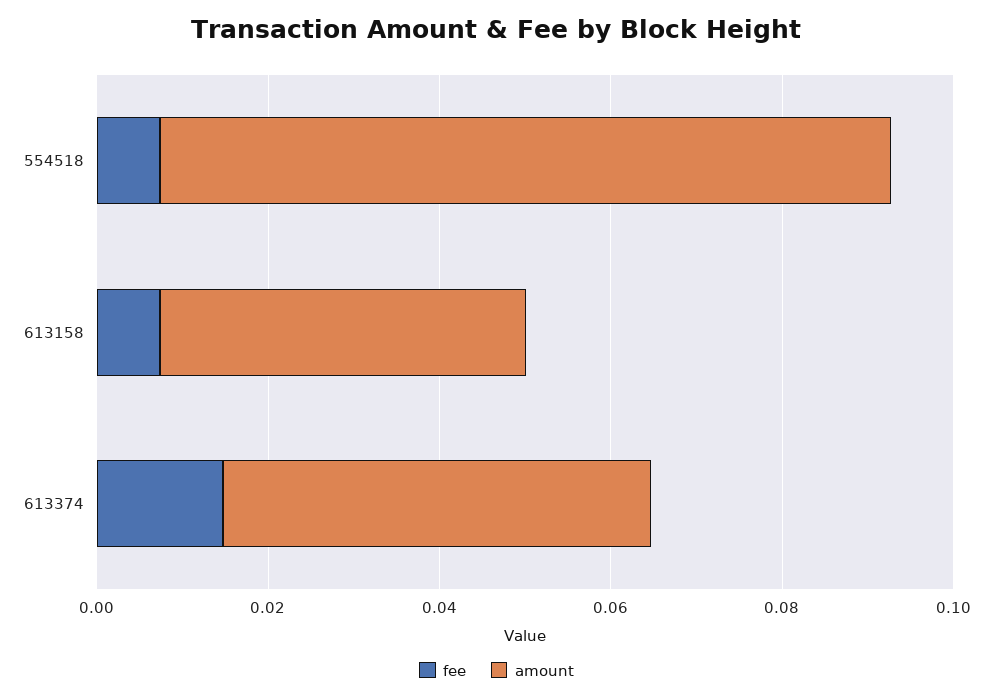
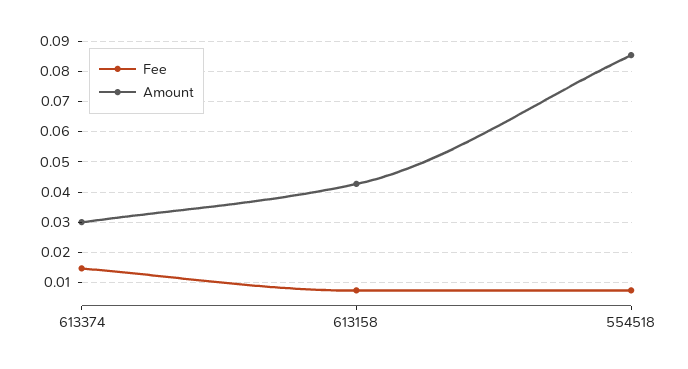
amount, 613374: 0.05 -> 0.03

